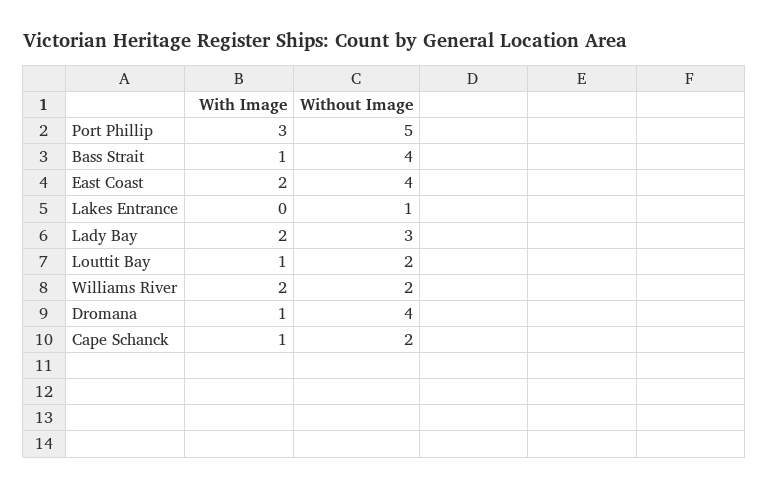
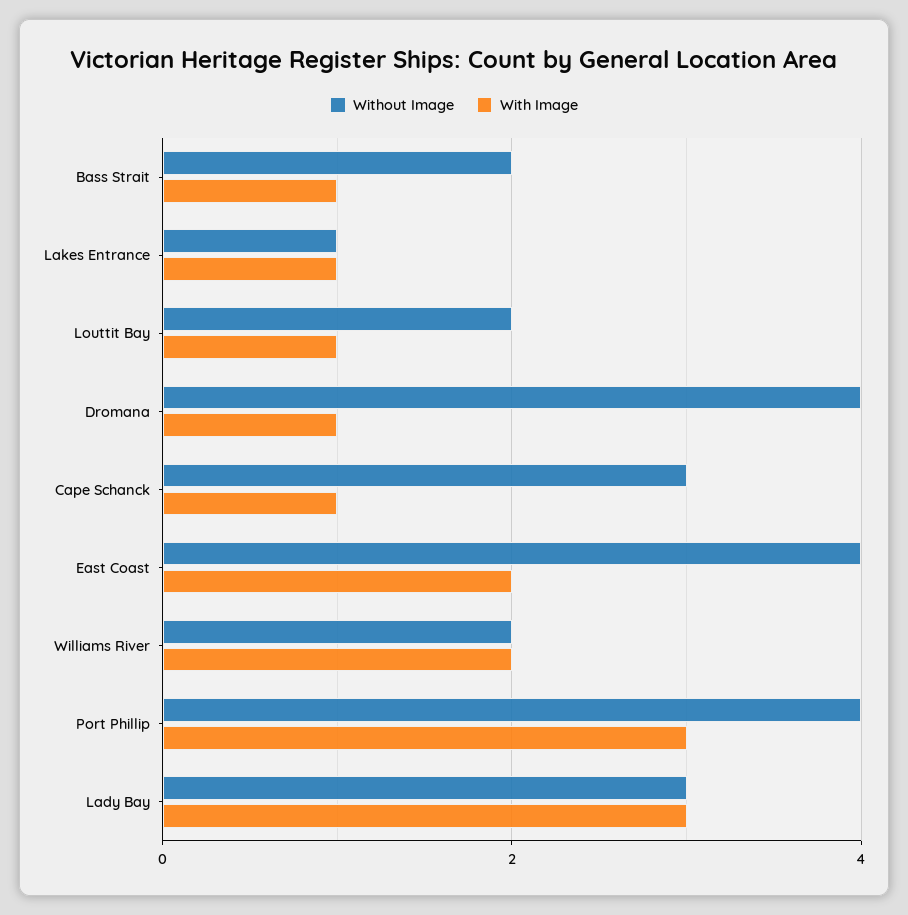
Without Image, Port Phillip: 5 -> 4
Without Image, Bass Strait: 4 -> 2
With Image, Lakes Entrance: 0 -> 1
With Image, Lady Bay: 2 -> 3
Without Image, Cape Schanck: 2 -> 3

